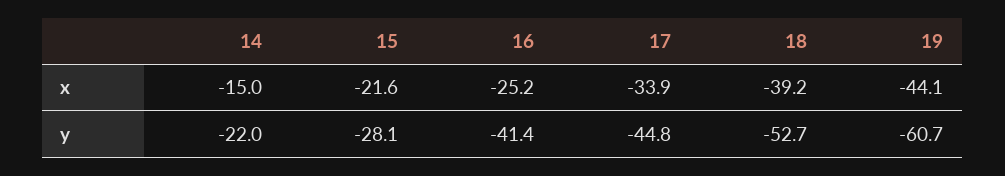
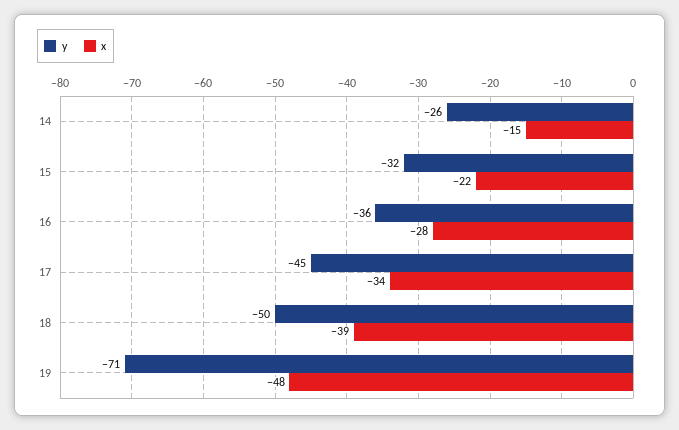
x, 16: -25.2 -> -28
x, 19: -44.1 -> -48
y, 14: -22 -> -26
y, 15: -28.1 -> -32
y, 16: -41.4 -> -36
y, 18: -52.7 -> -50
y, 19: -60.7 -> -71

